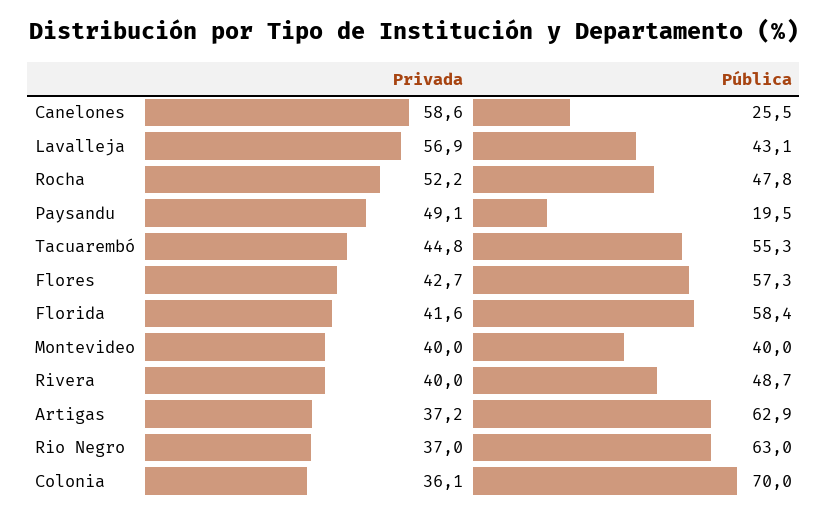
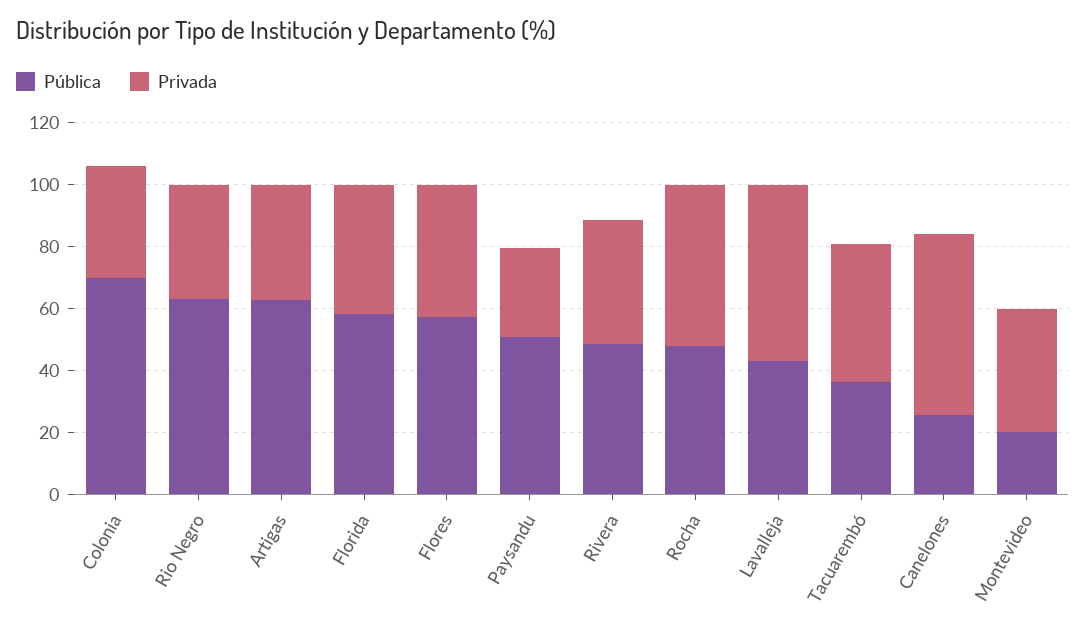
Privada, Paysandu: 49.1 -> 30
Pública, Paysandu: 19.5 -> 50
Pública, Tacuarembó: 55.3 -> 35
Pública, Montevideo: 40 -> 20

